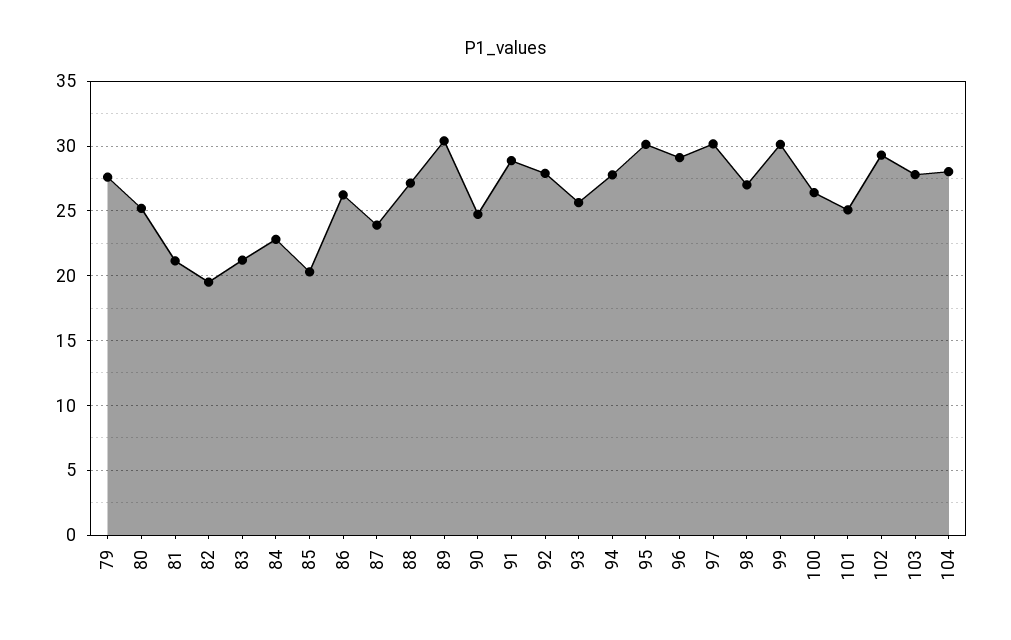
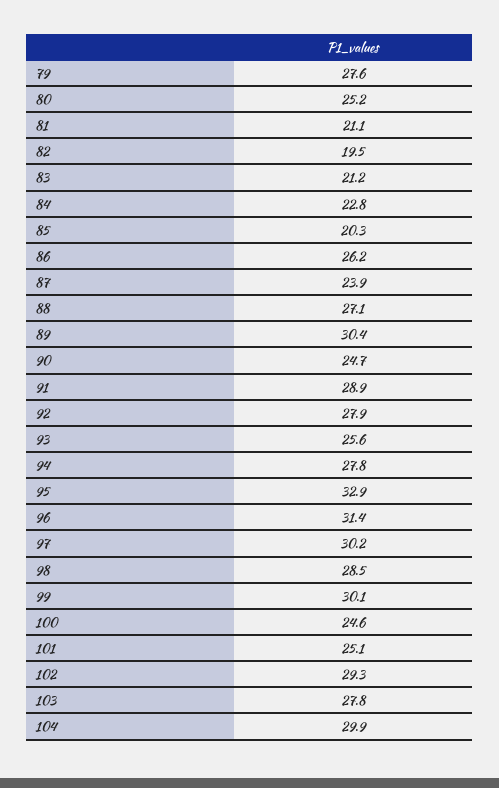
95: 30 -> 32.9
96: 29 -> 31.4
98: 27 -> 28.5
100: 26.5 -> 24.6
104: 28 -> 29.9

